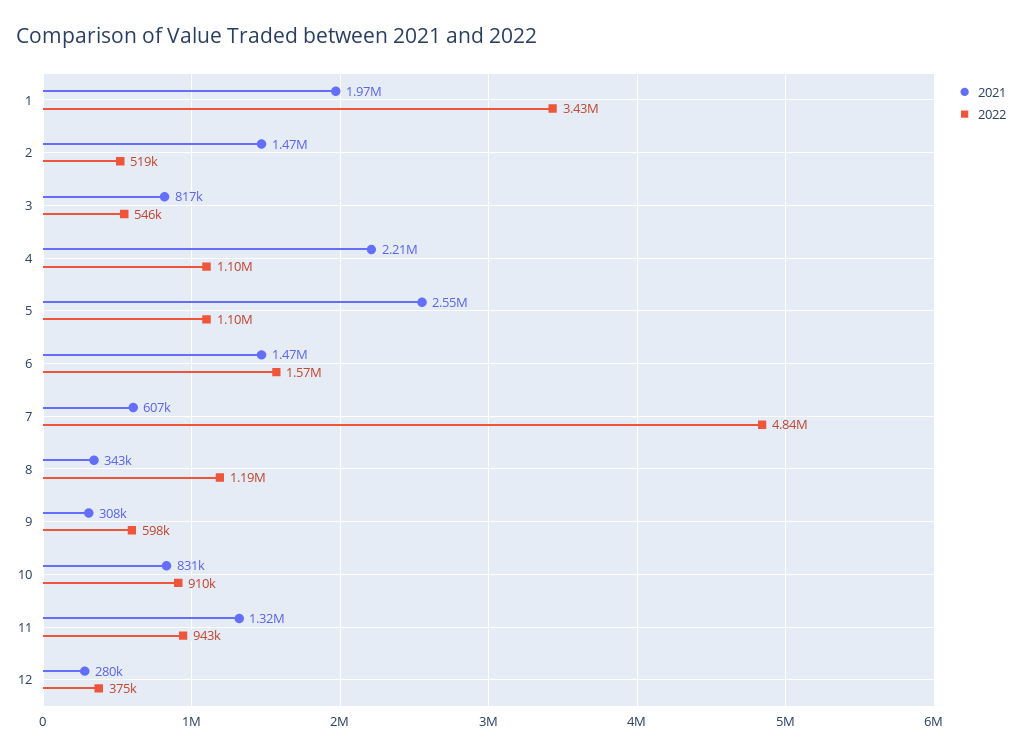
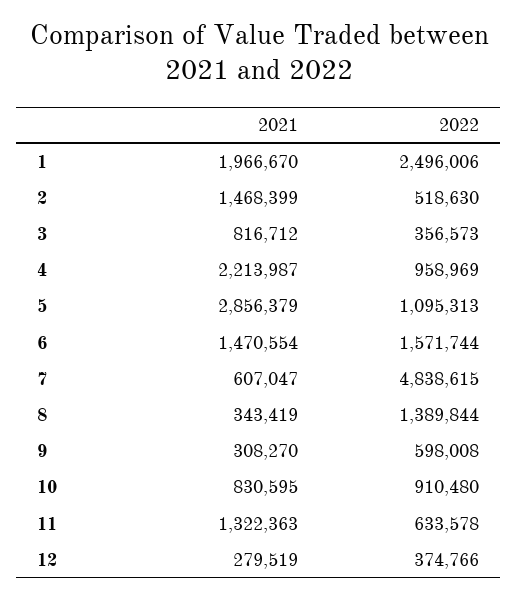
2022, 1: 3430000 -> 2496006
2022, 3: 546000 -> 356573
2022, 4: 1100000 -> 958969
2021, 5: 2550000 -> 2856379
2022, 8: 1190000 -> 1389844
2022, 11: 943000 -> 633578

